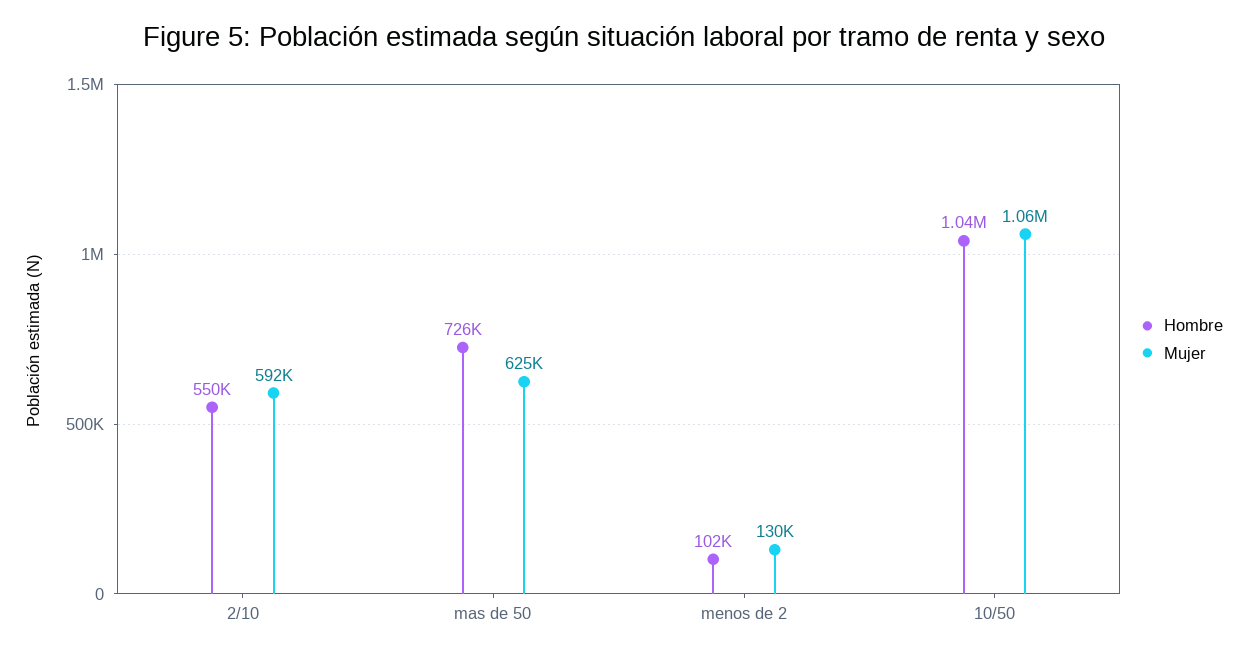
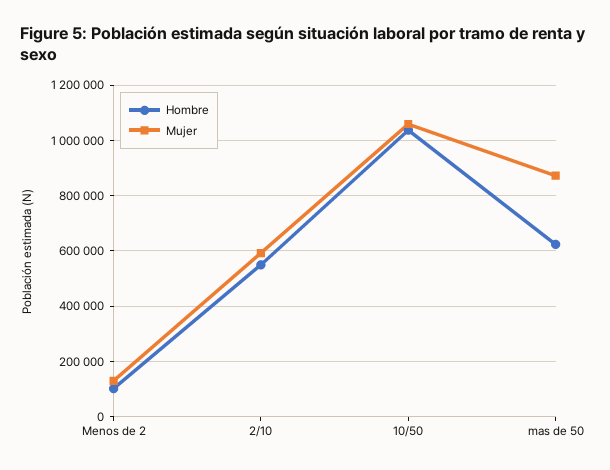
Hombre, mas de 50: 726000 -> 625000
Mujer, mas de 50: 625000 -> 875000

